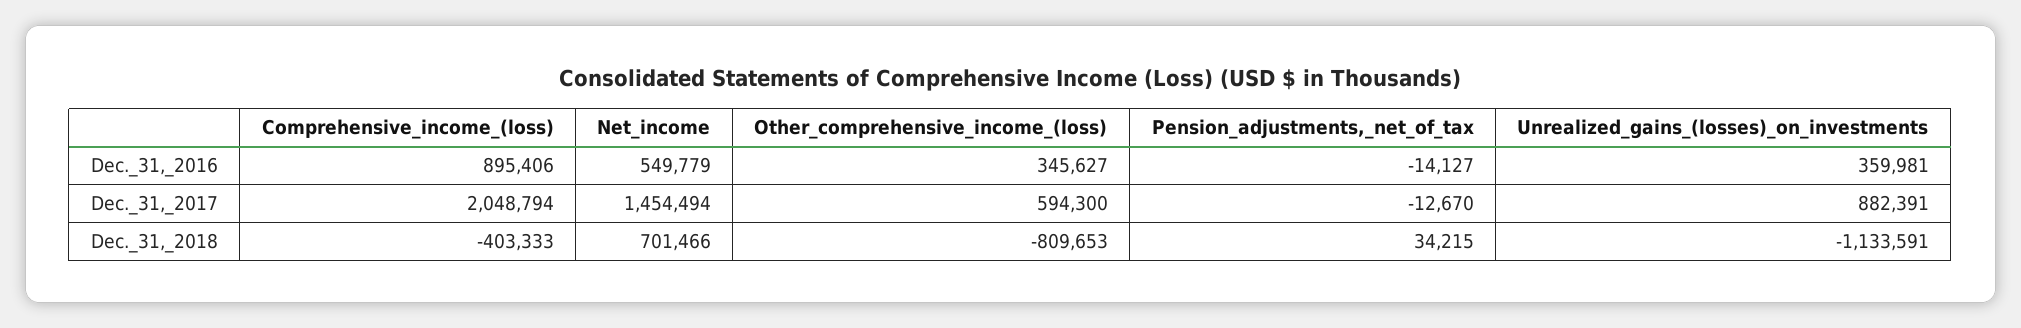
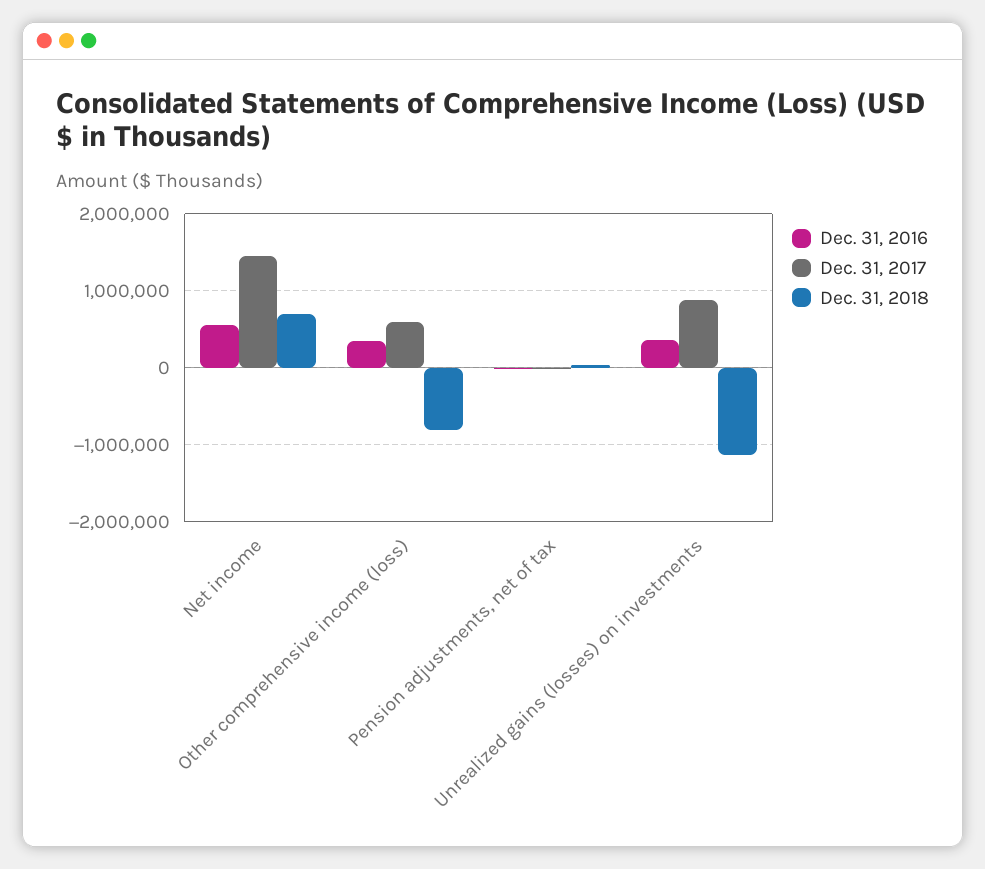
Dec._31,_2016, Comprehensive_income_(loss): 895406 -> none
Dec._31,_2017, Comprehensive_income_(loss): 2048794 -> none
Dec._31,_2018, Comprehensive_income_(loss): -403333 -> none

